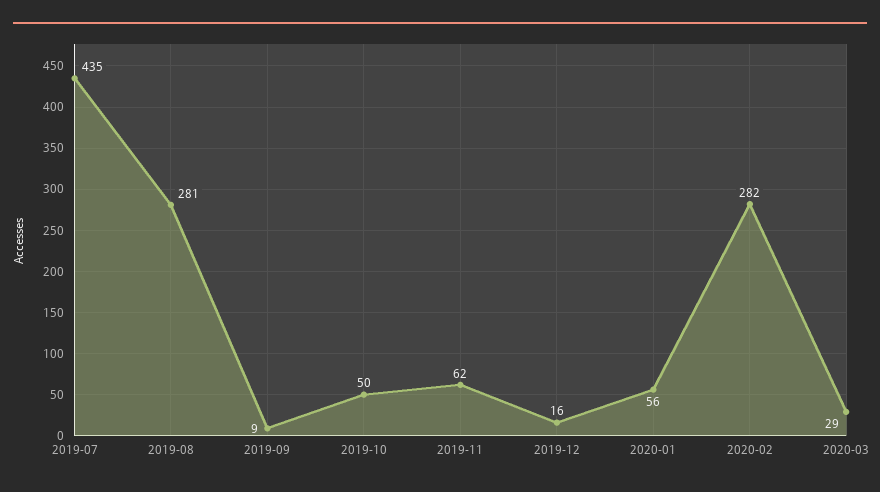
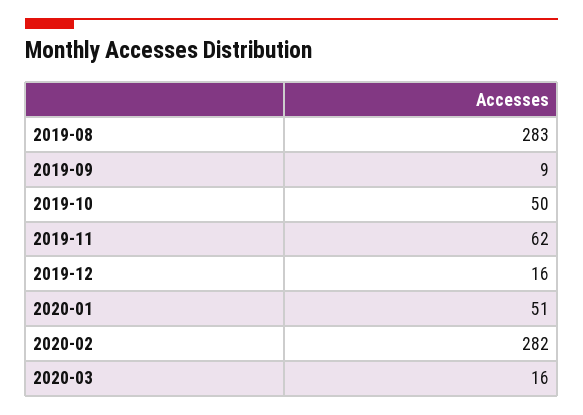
2019-07: 435 -> none
2019-08: 281 -> 283
2020-01: 56 -> 51
2020-03: 29 -> 16

